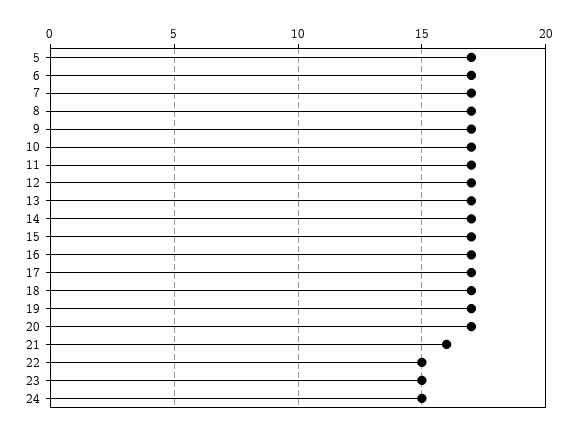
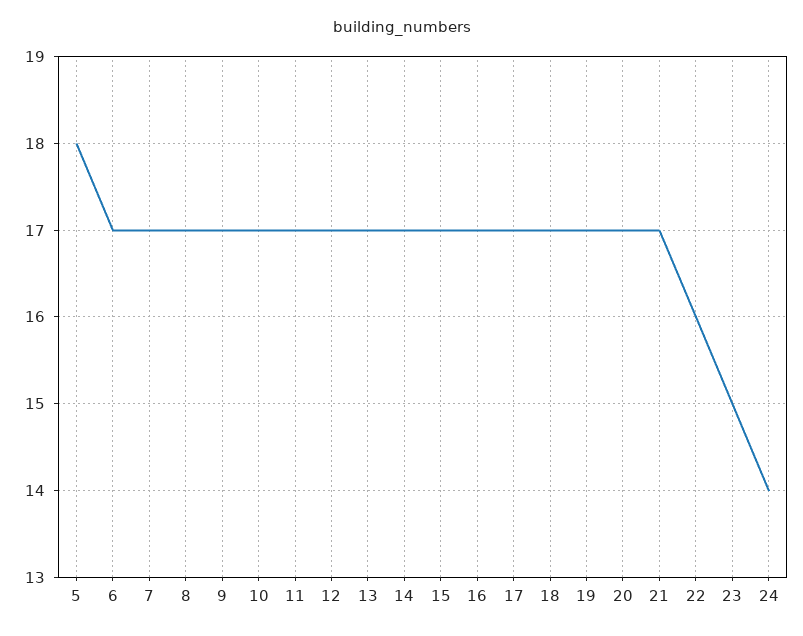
5: 17 -> 18
21: 16 -> 17
22: 15 -> 16
24: 15 -> 14

